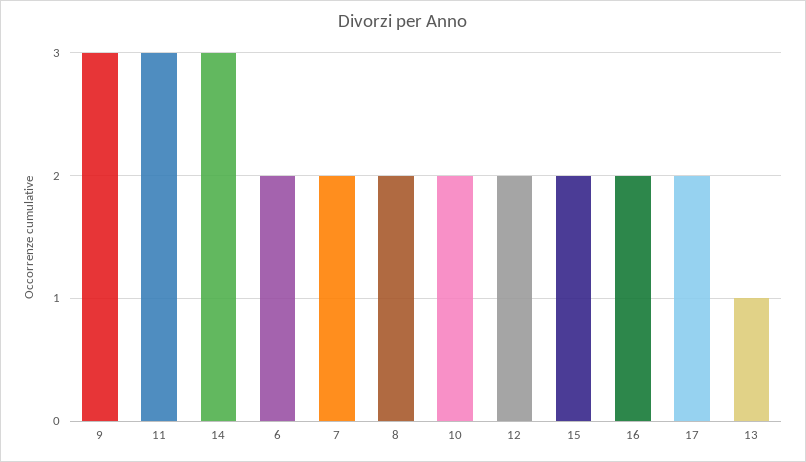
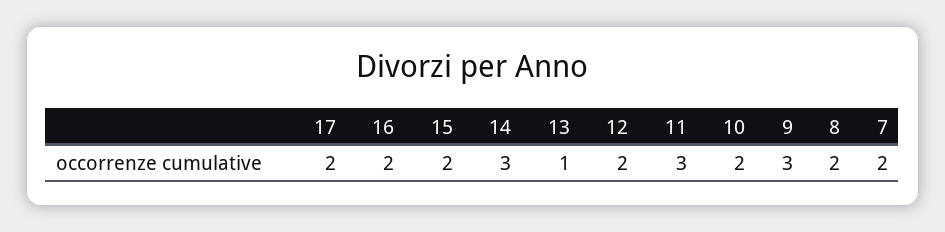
6: 2 -> none

